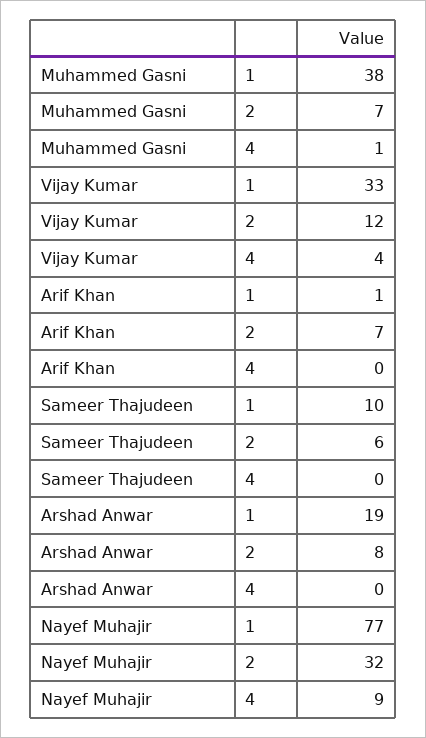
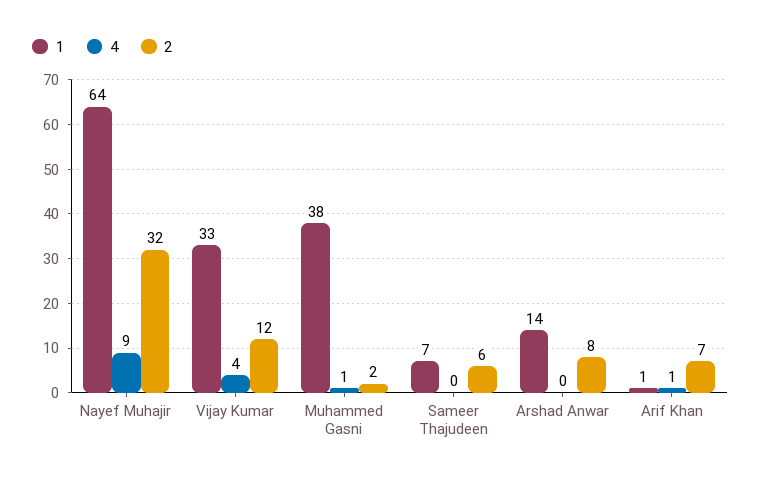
2, Muhammed Gasni: 7 -> 2
4, Arif Khan: 0 -> 1
1, Sameer Thajudeen: 10 -> 7
1, Arshad Anwar: 19 -> 14
1, Nayef Muhajir: 77 -> 64

